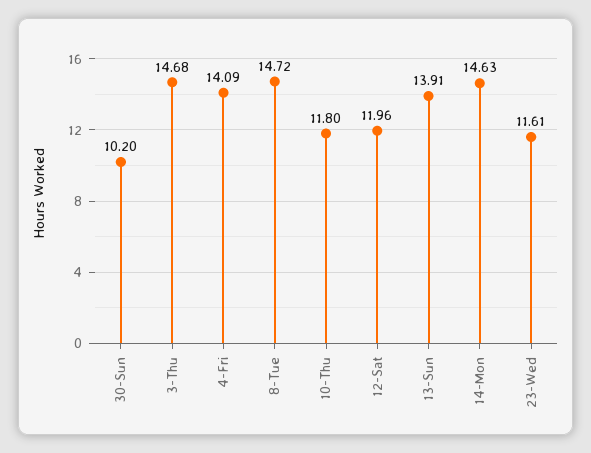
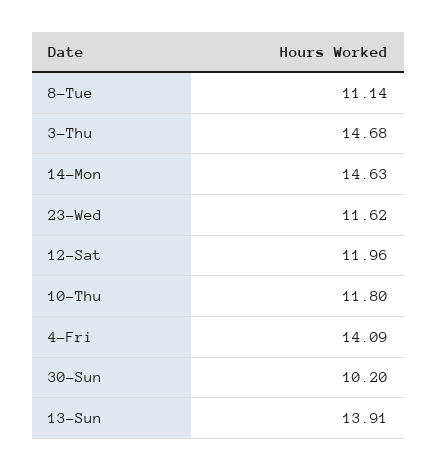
8-Tue: 14.72 -> 11.14
23-Wed: 11.61 -> 11.62

